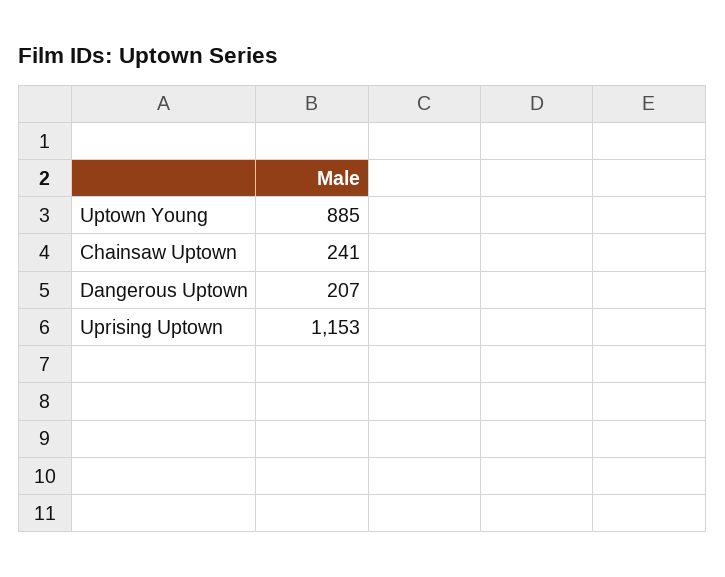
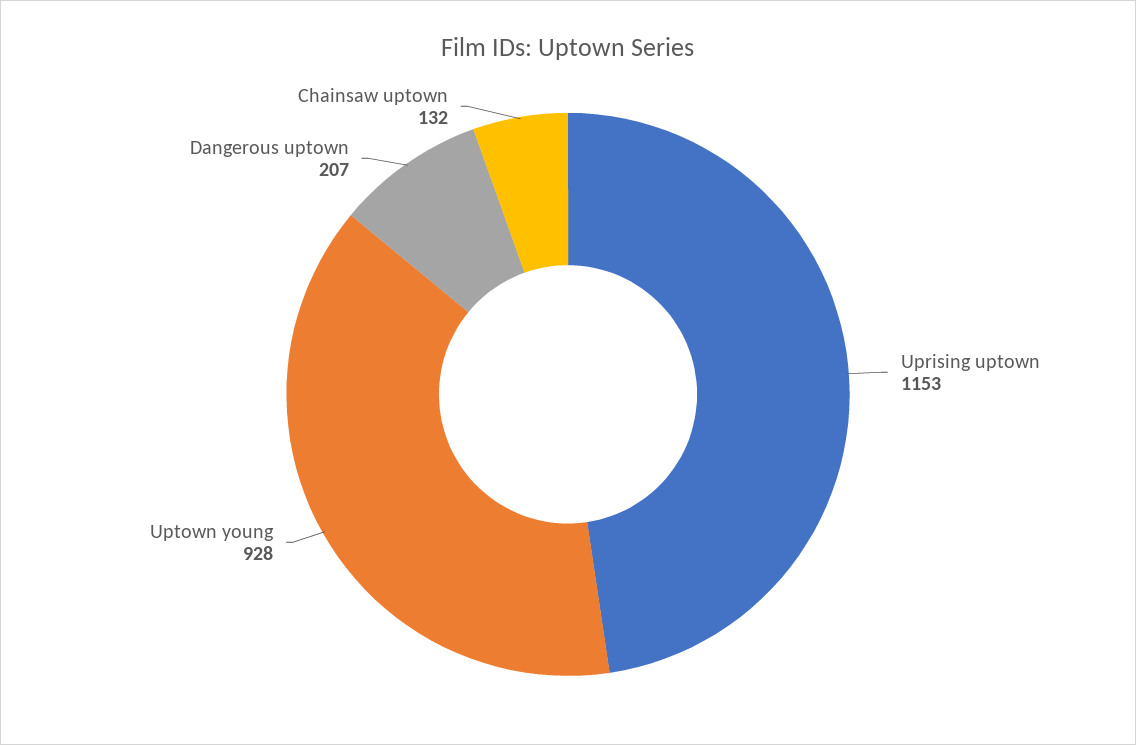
Uptown Young: 885 -> 928
Chainsaw Uptown: 241 -> 132

